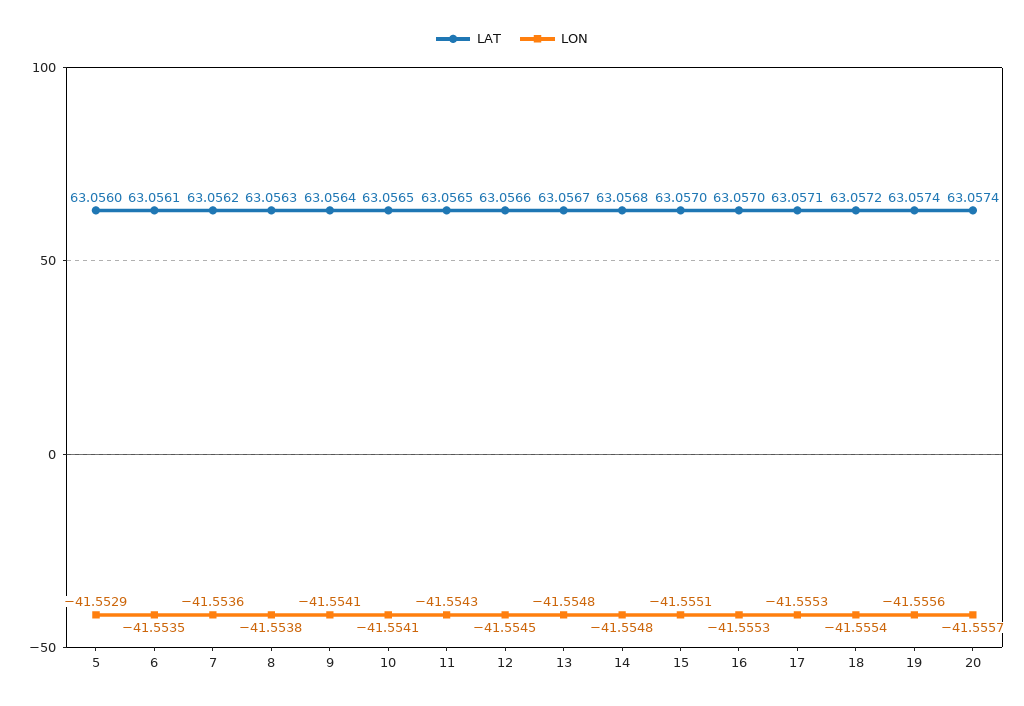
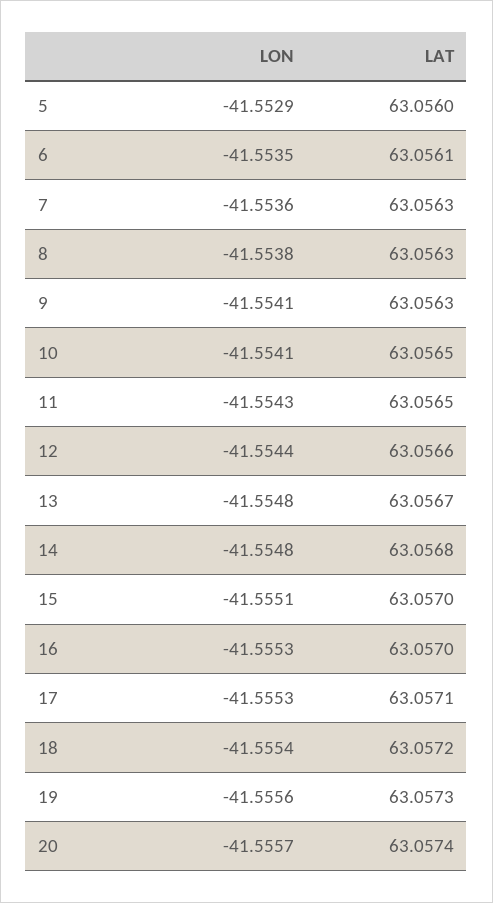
LAT, 7: 63.0562 -> 63.0563
LAT, 9: 63.0564 -> 63.0563
LON, 12: -41.5545 -> -41.5544
LAT, 19: 63.0574 -> 63.0573

